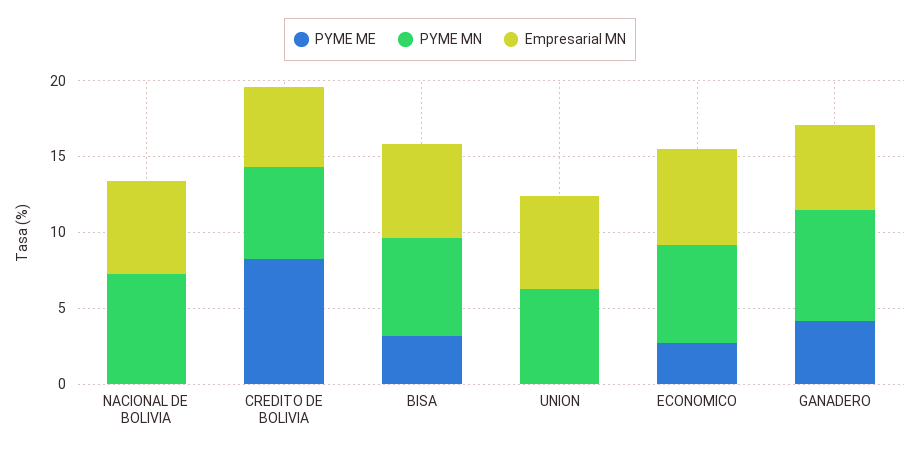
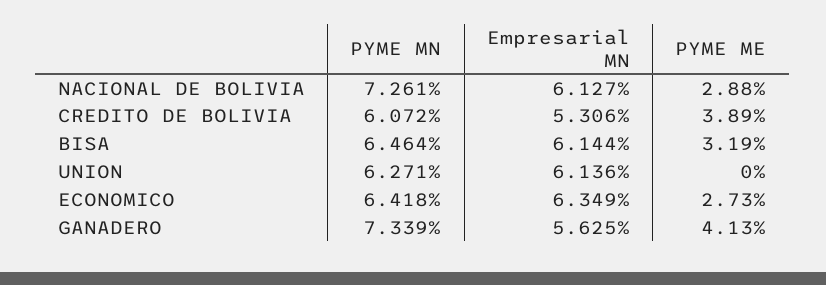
PYME ME, NACIONAL DE BOLIVIA: 0 -> 2.88
PYME ME, CREDITO DE BOLIVIA: 8 -> 3.89

